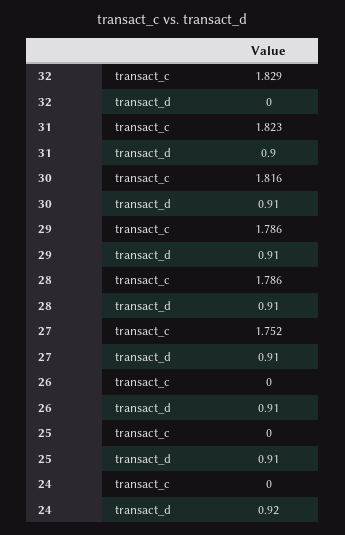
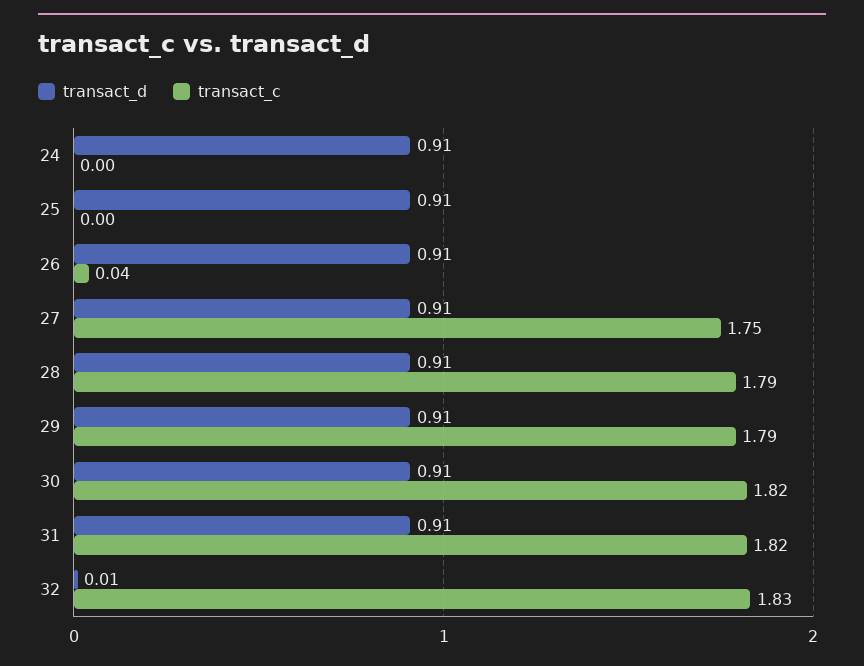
transact_d, 32: 0 -> 0.01
transact_d, 31: 0.9 -> 0.91
transact_c, 26: 0 -> 0.04
transact_d, 24: 0.92 -> 0.91

